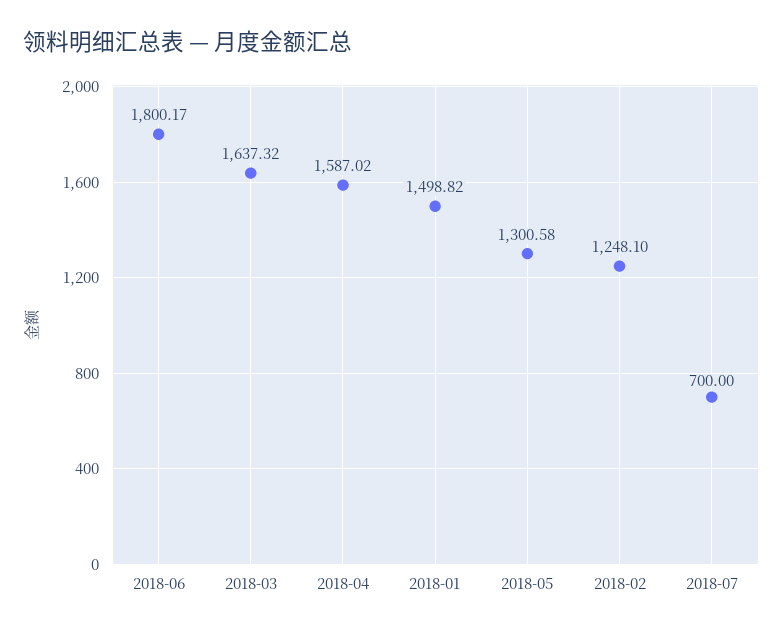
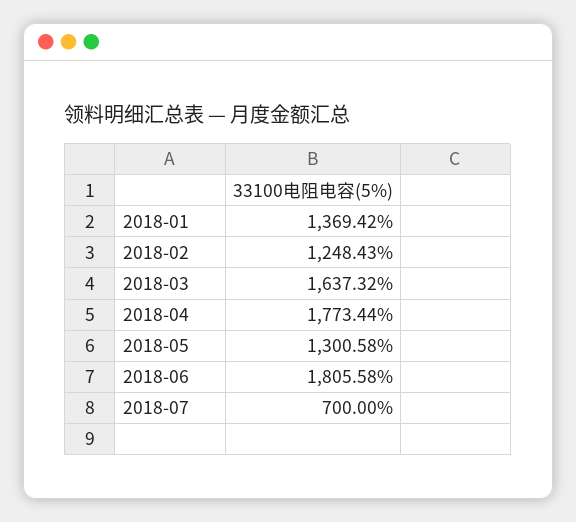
2018-06: 1800.17 -> 1805.58
2018-04: 1587.02 -> 1773.44
2018-01: 1498.82 -> 1369.42
2018-02: 1248.1 -> 1248.43

